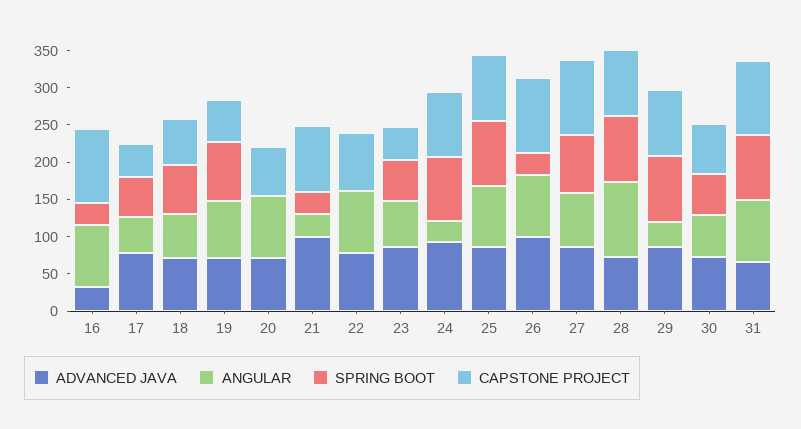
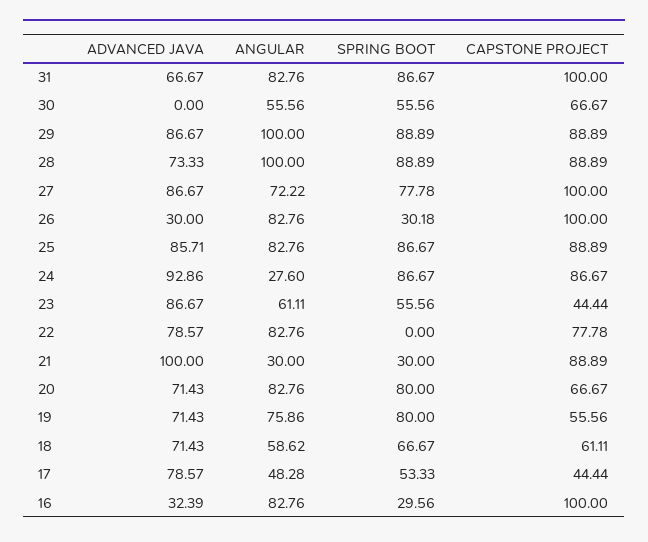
SPRING BOOT, 20: 0 -> 80
ADVANCED JAVA, 26: 100 -> 30
ANGULAR, 29: 25 -> 100
ADVANCED JAVA, 30: 75 -> 0

